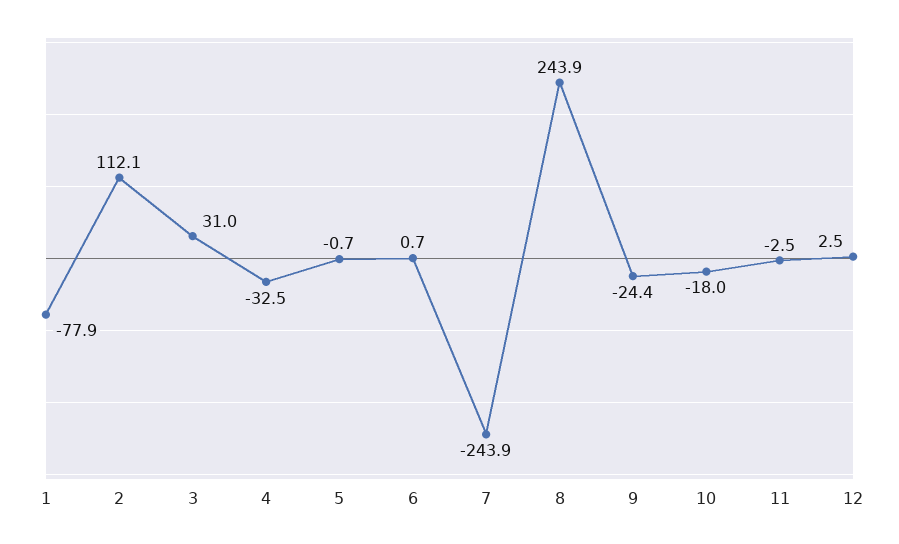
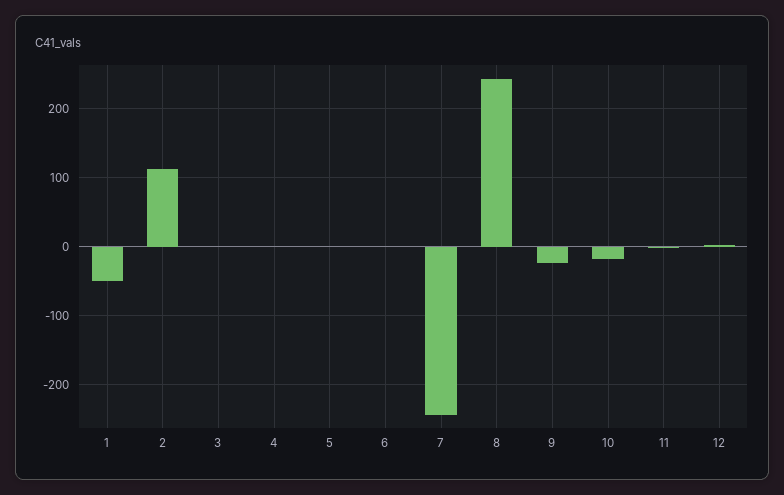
1: -77.9 -> -50
3: 31 -> 0
4: -32.5 -> 0

